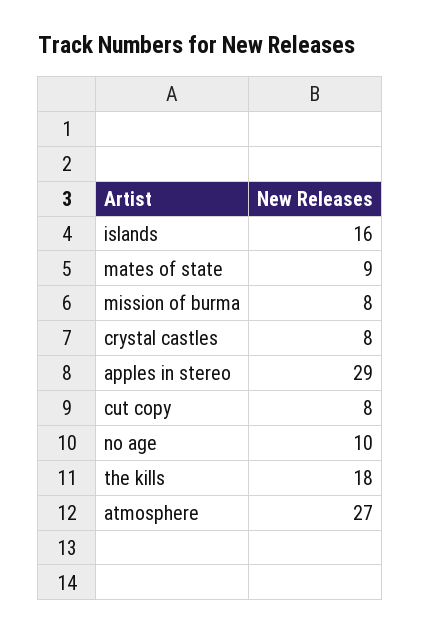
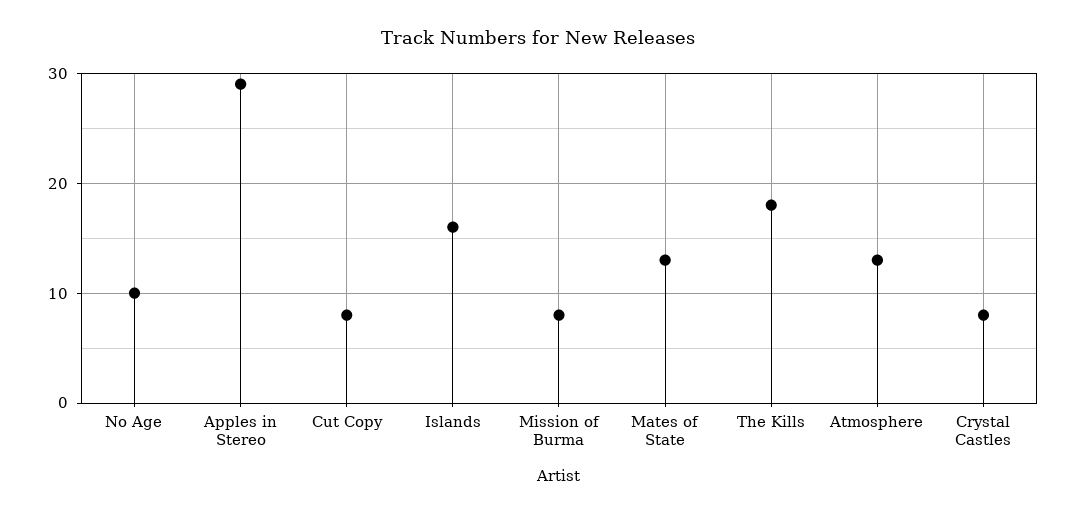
mates of state: 9 -> 13
atmosphere: 27 -> 13

